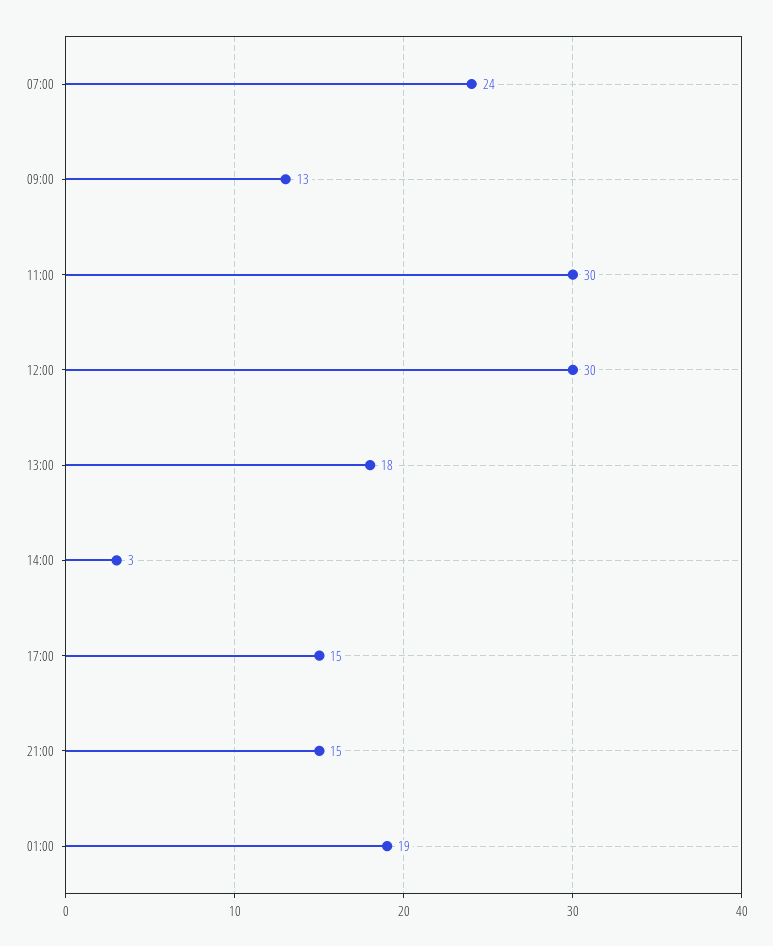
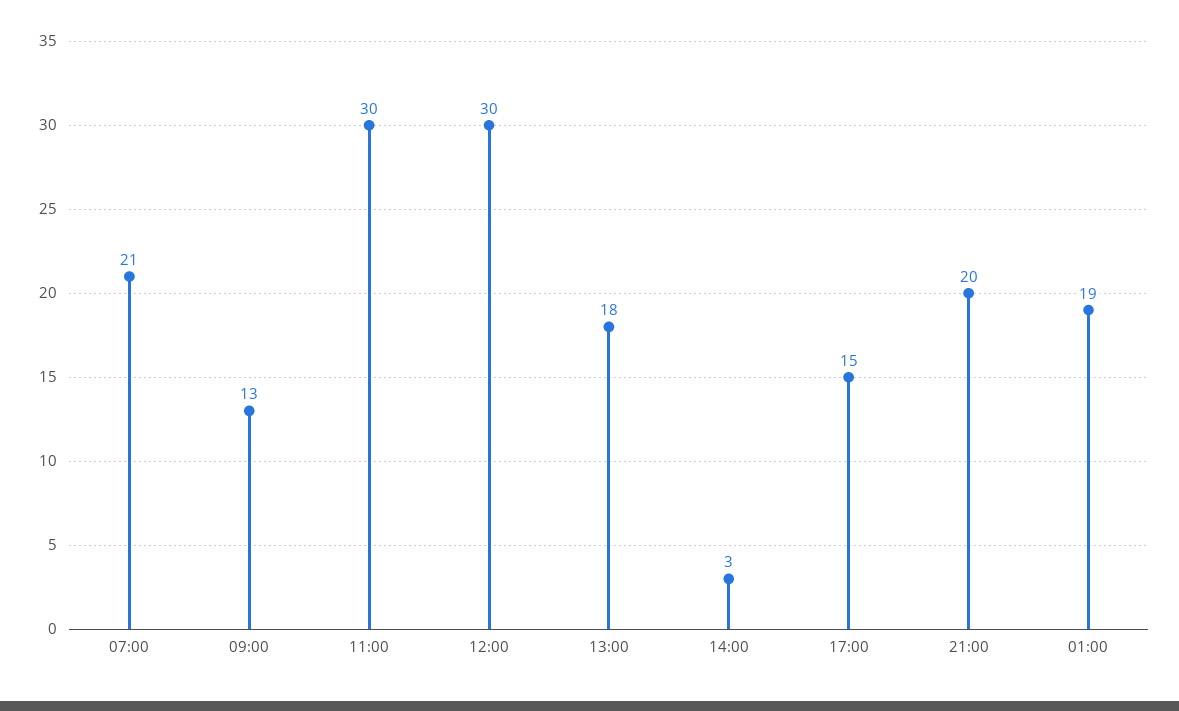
07:00: 24 -> 21
21:00: 15 -> 20

